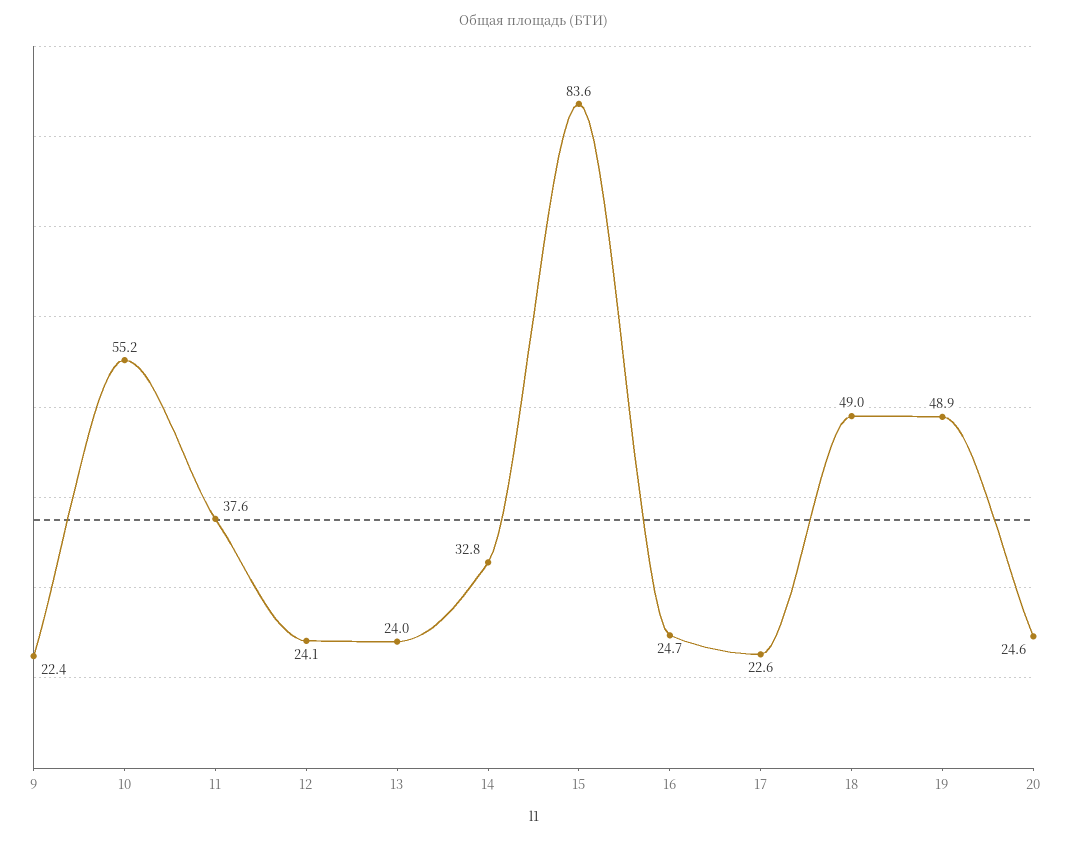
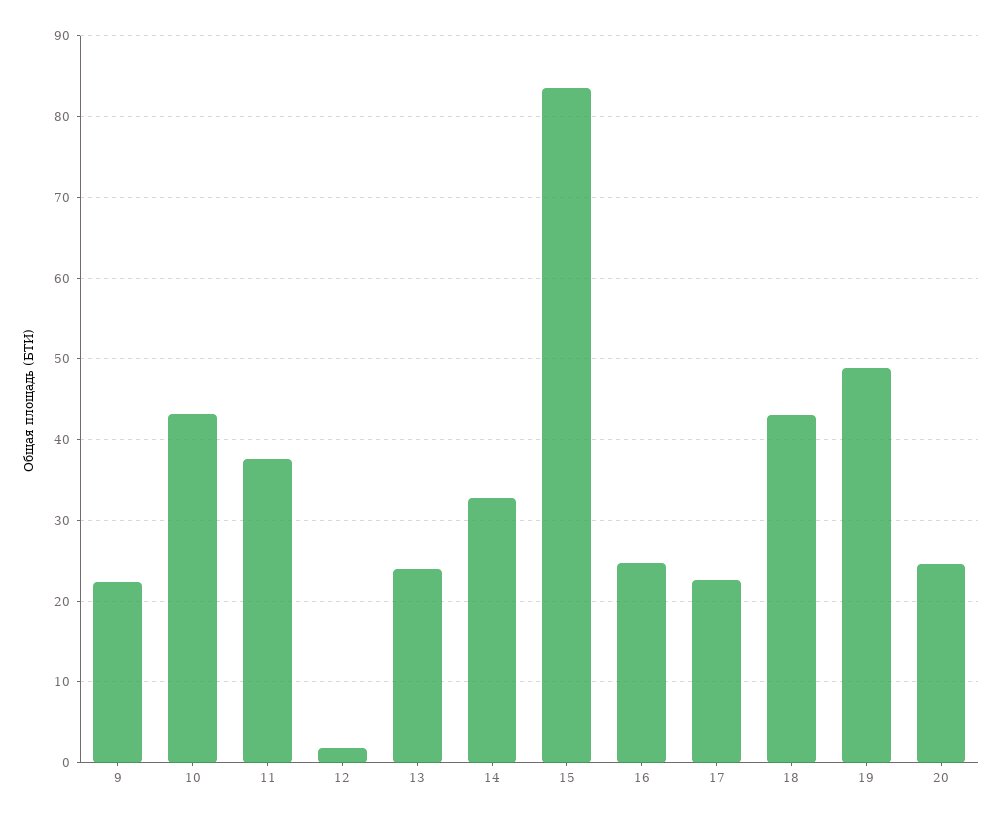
10: 55.2 -> 43
12: 24.1 -> 2
18: 49 -> 43

